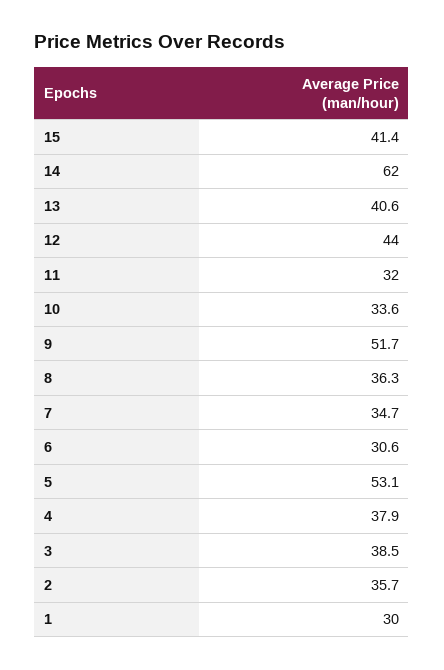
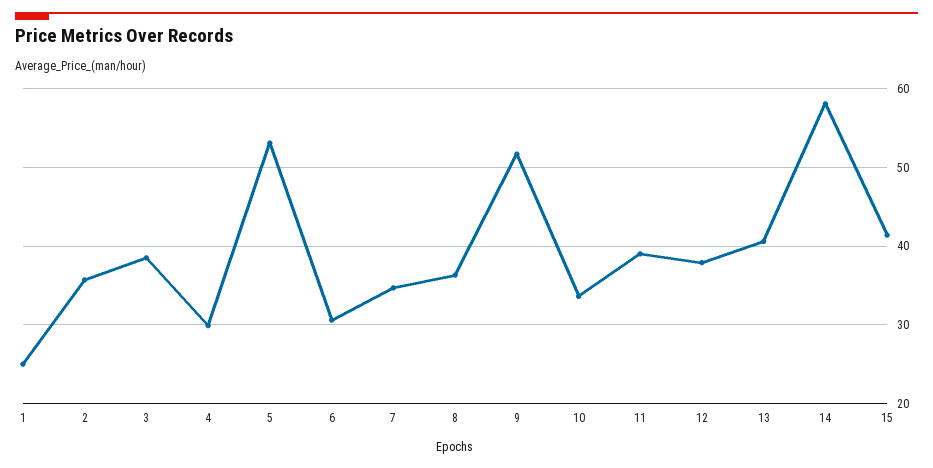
14: 62 -> 58
12: 44 -> 38
11: 32 -> 39
4: 37.9 -> 30
1: 30 -> 25

